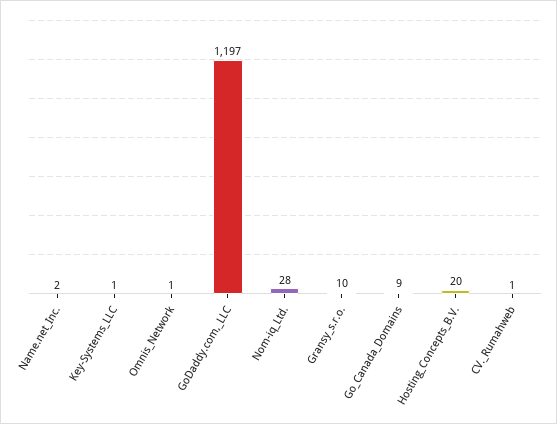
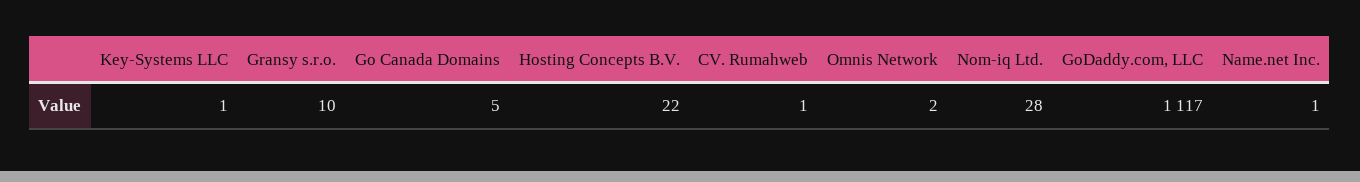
Name.net_Inc.: 2 -> 1
Omnis_Network: 1 -> 2
GoDaddy.com,_LLC: 1197 -> 1117
Go_Canada_Domains: 9 -> 5
Hosting_Concepts_B.V.: 20 -> 22

